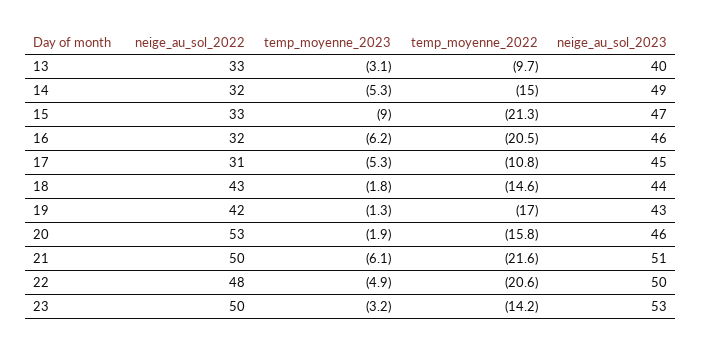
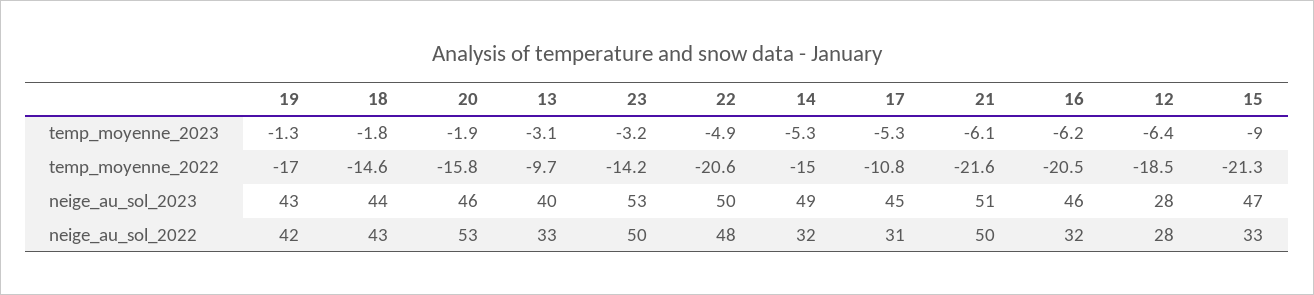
temp_moyenne_2023, 12: none -> -6.4
temp_moyenne_2022, 12: none -> -18.5
neige_au_sol_2023, 12: none -> 28
neige_au_sol_2022, 12: none -> 28

